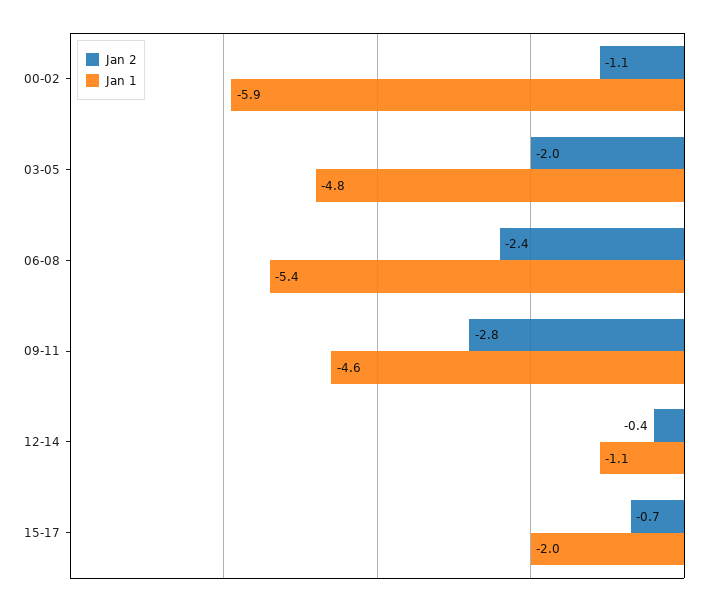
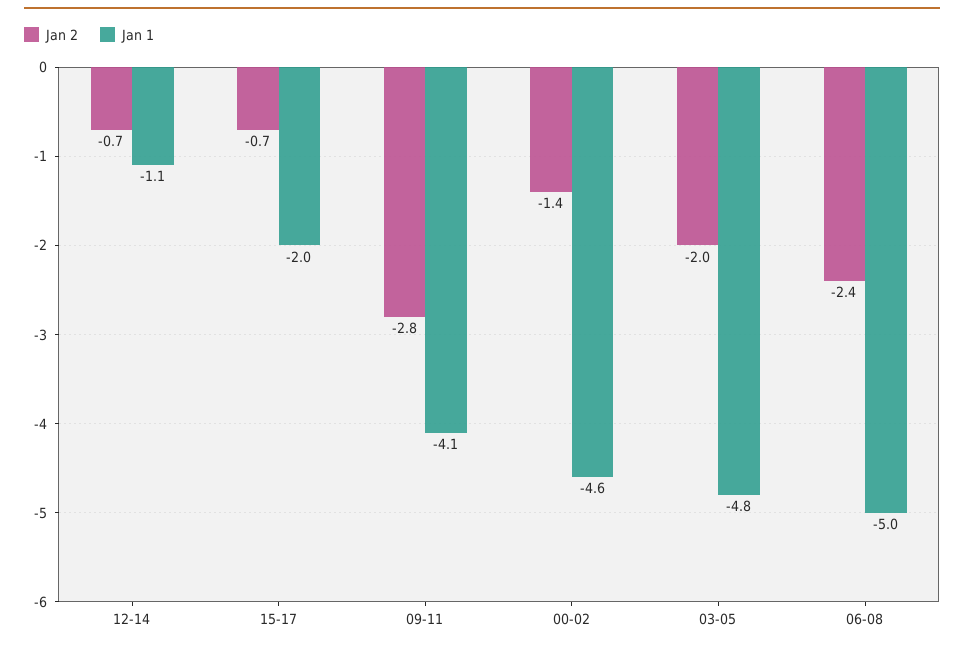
Jan 2, 00-02: -1.1 -> -1.4
Jan 1, 00-02: -5.9 -> -4.6
Jan 1, 06-08: -5.4 -> -5
Jan 1, 09-11: -4.6 -> -4.1
Jan 2, 12-14: -0.4 -> -0.7

